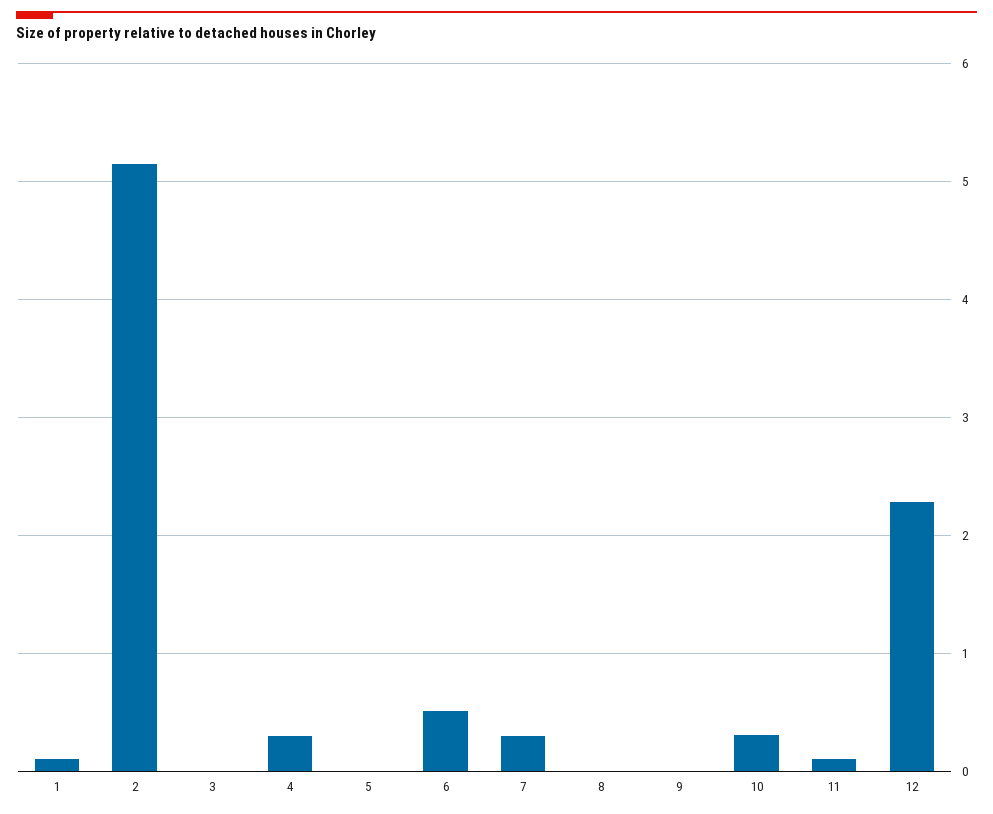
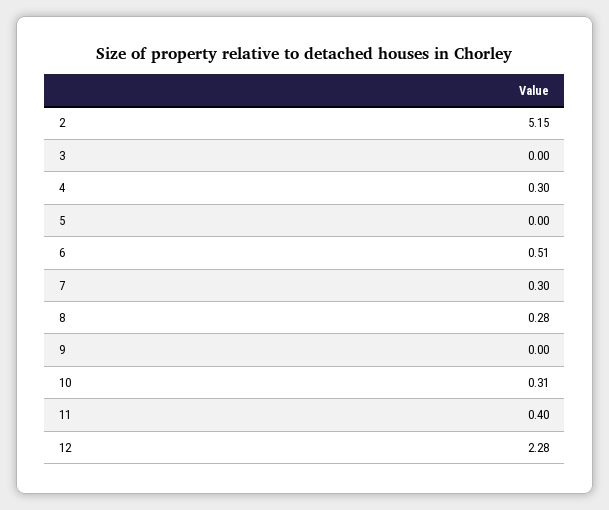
1: 0.1 -> none
8: 0 -> 0.28
11: 0.1 -> 0.4

